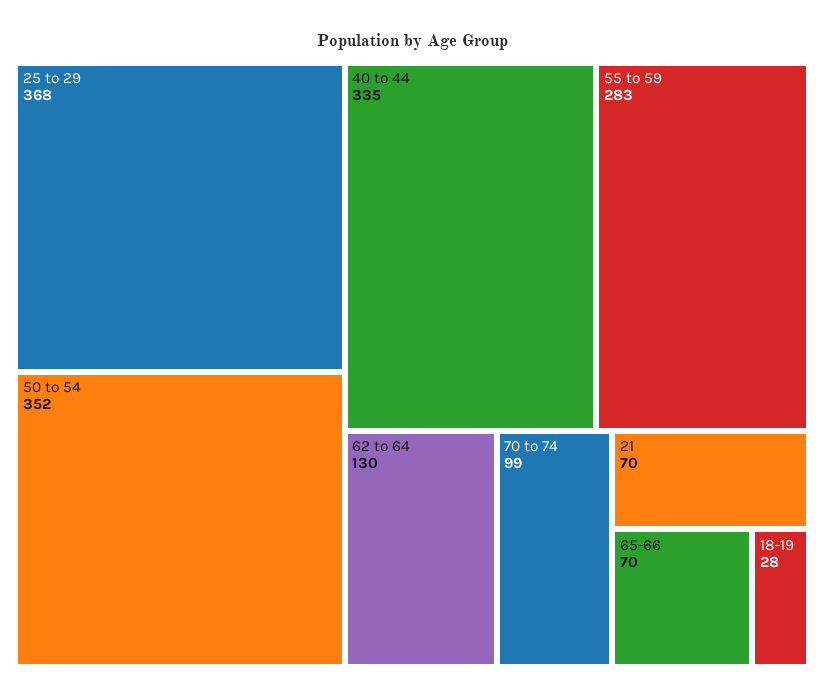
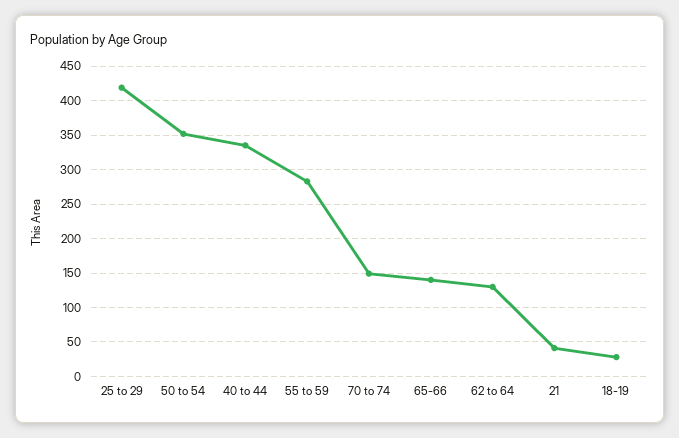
25 to 29: 368 -> 420
70 to 74: 99 -> 150
21: 70 -> 40
65-66: 70 -> 140

